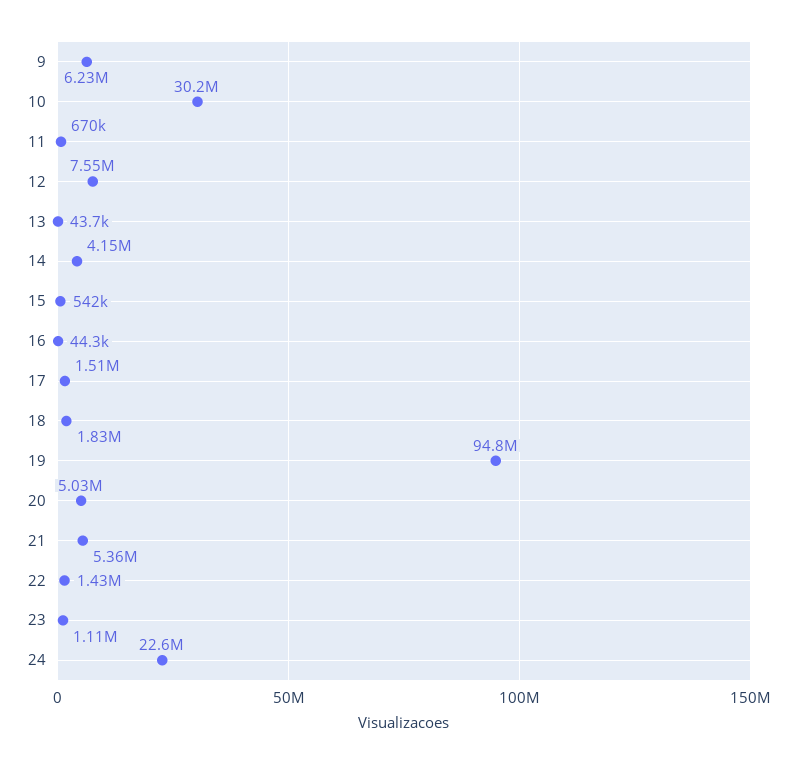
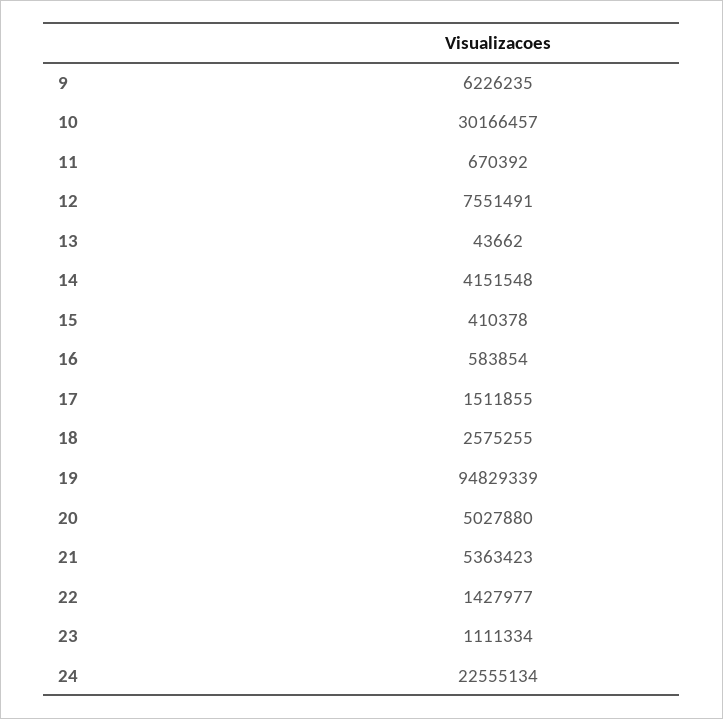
15: 542000 -> 410378
16: 44300 -> 583854
18: 1830000 -> 2575255

